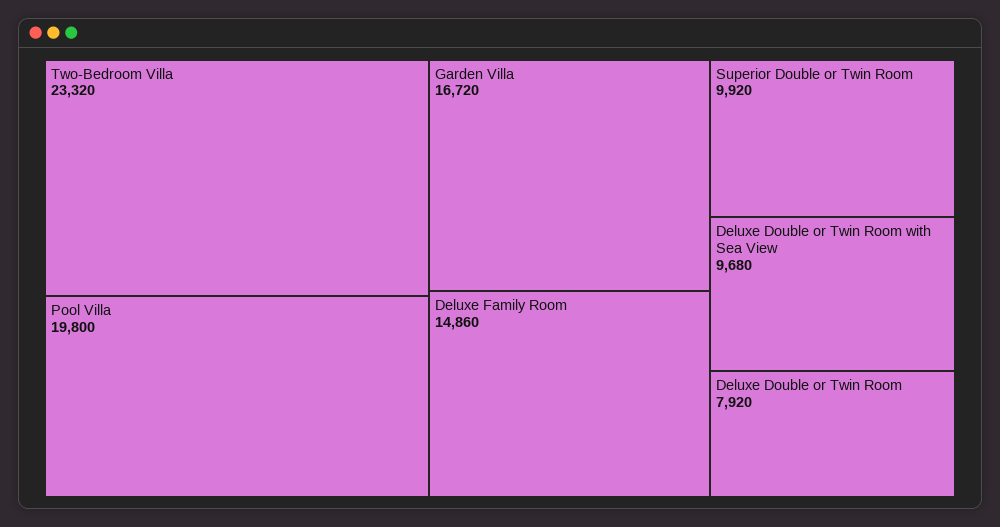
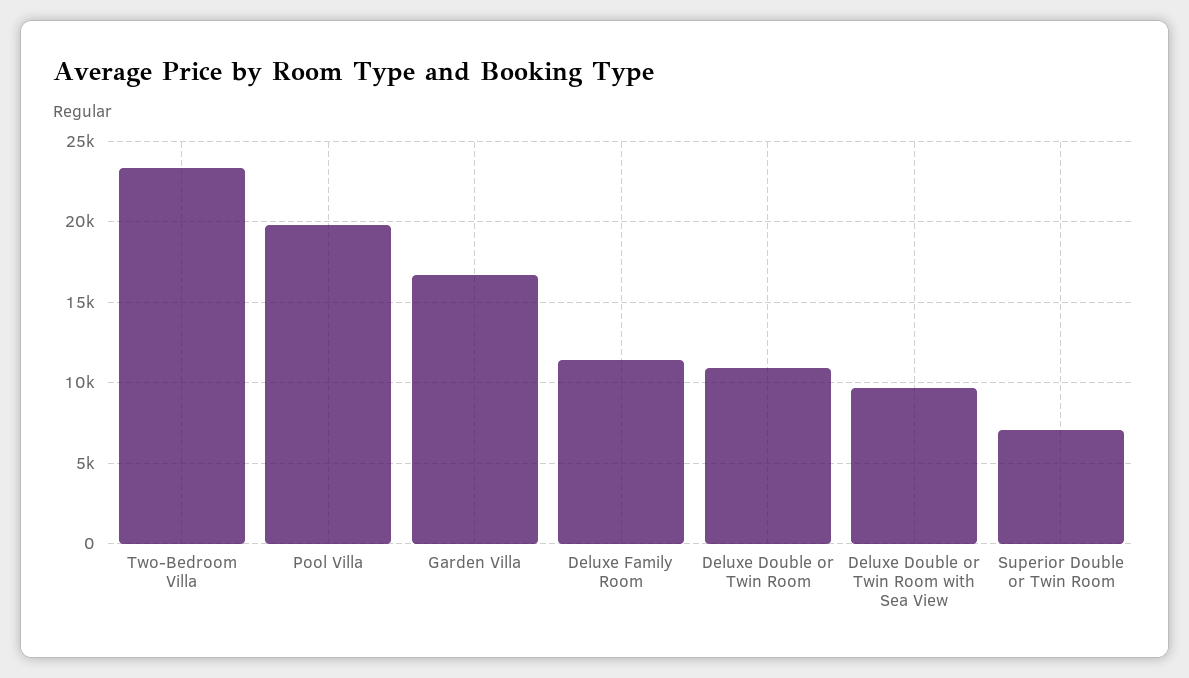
Deluxe Family Room: 14860 -> 11500
Superior Double or Twin Room: 9920 -> 7000
Deluxe Double or Twin Room: 7920 -> 11000

